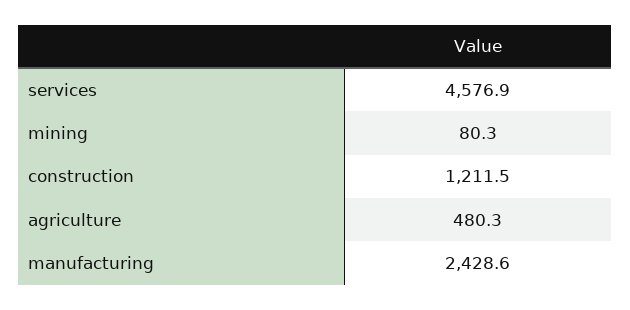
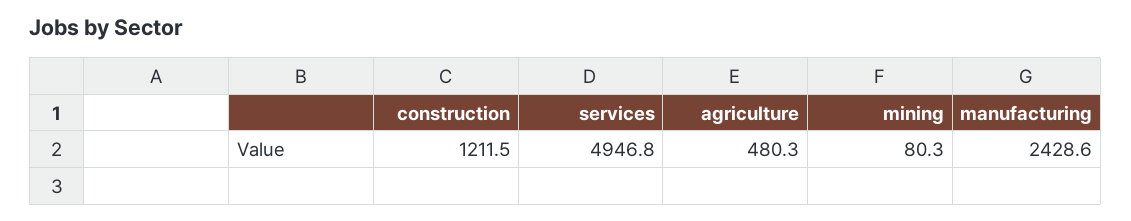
services: 4576.9 -> 4946.8

